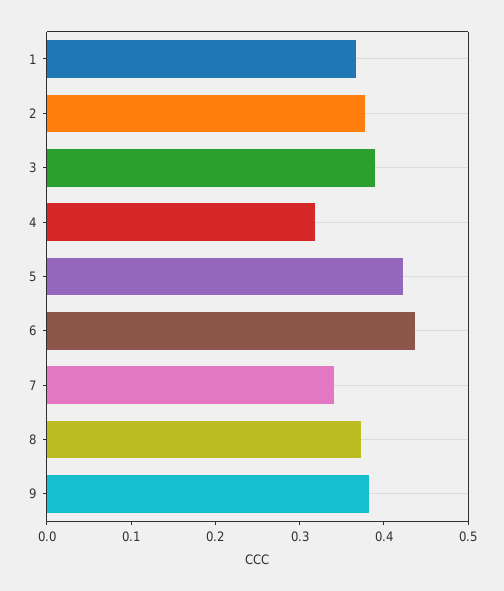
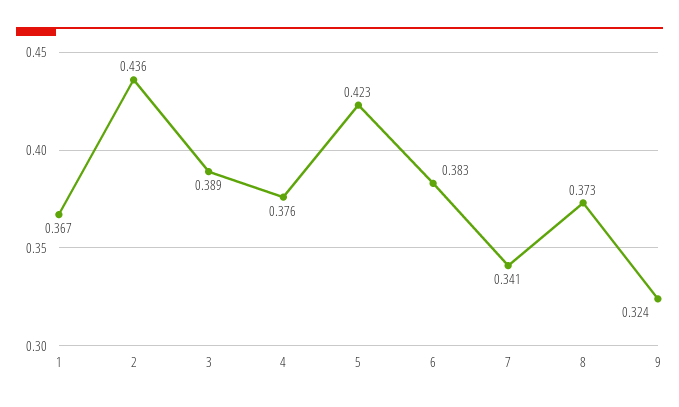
2: 0.38 -> 0.436
4: 0.32 -> 0.376
6: 0.44 -> 0.383
9: 0.38 -> 0.324

